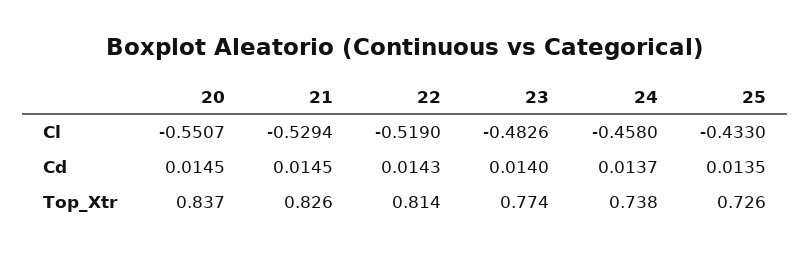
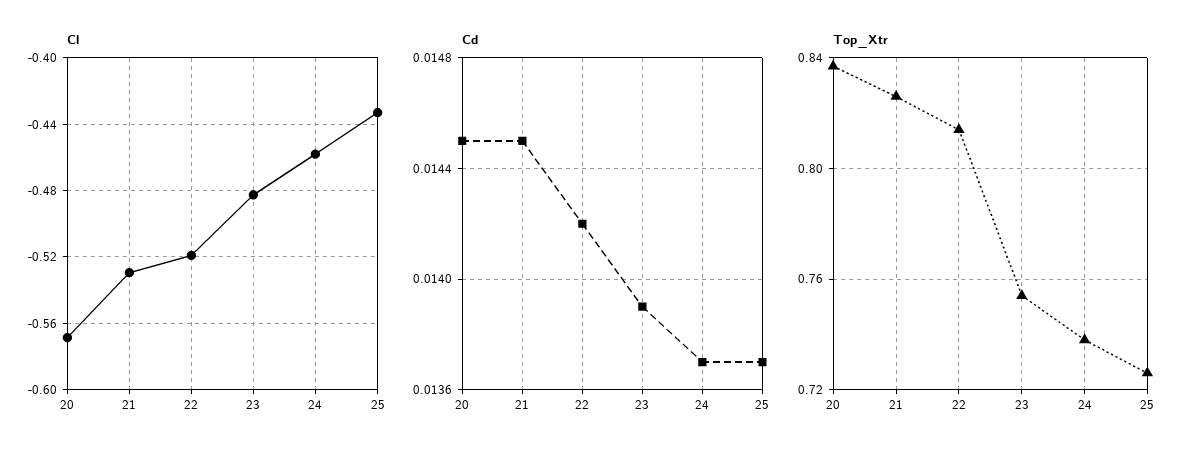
Cl, 20: -0.5507 -> -0.57
Cd, 22: 0.0143 -> 0.0142
Cd, 23: 0.014 -> 0.0139
Cd, 25: 0.0135 -> 0.0137
Top_Xtr, 23: 0.774 -> 0.755

